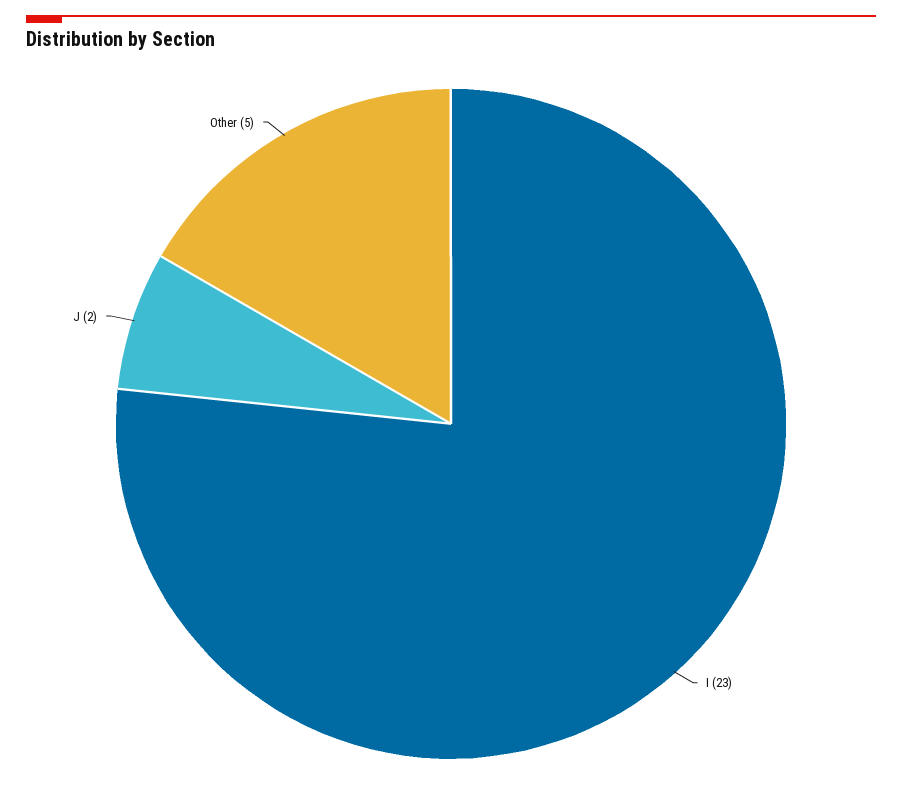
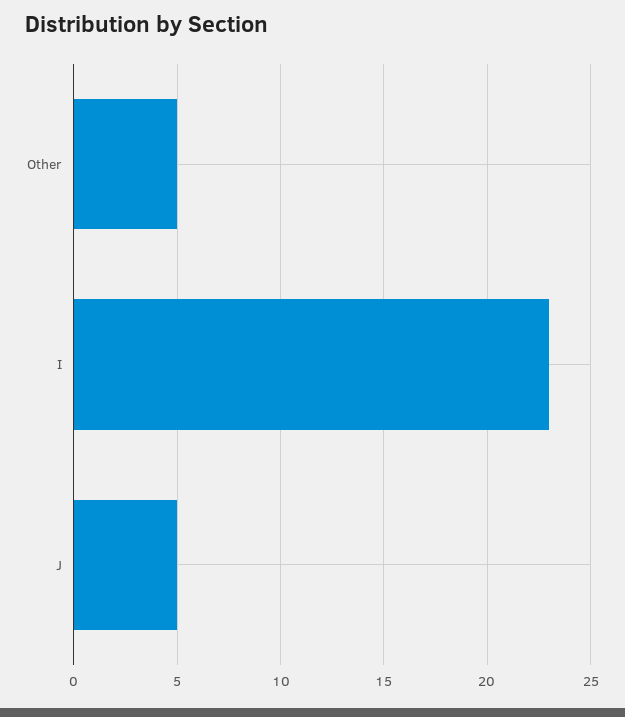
J: 2 -> 5

